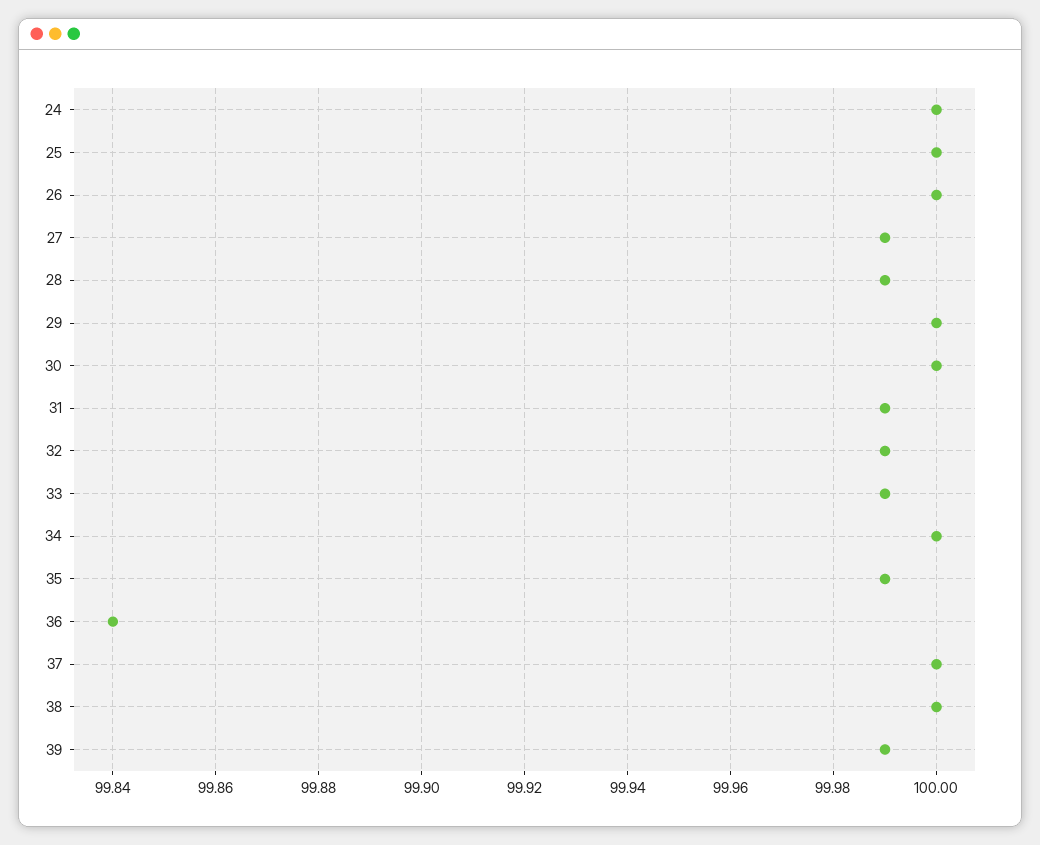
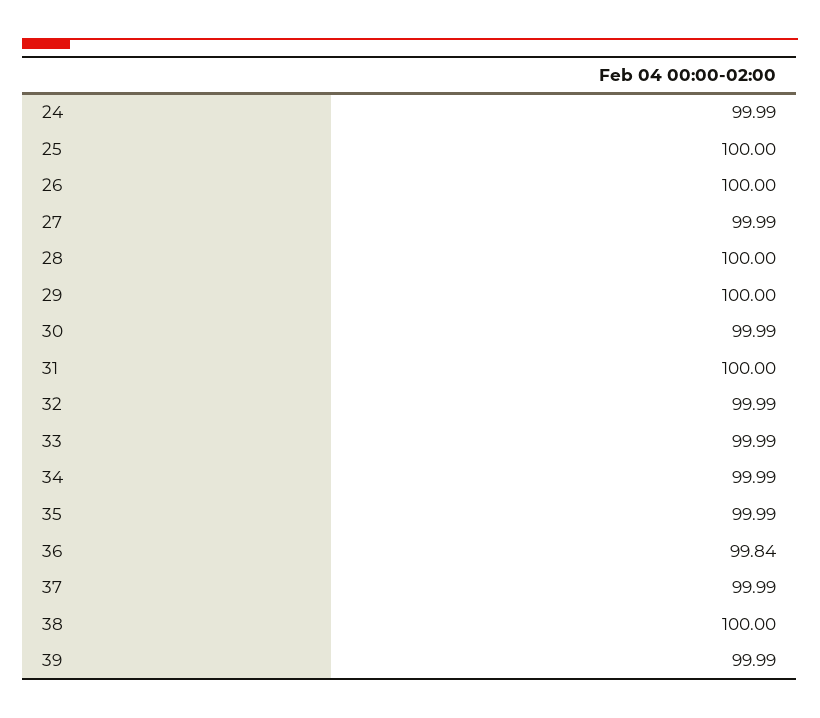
24: 100 -> 99.99
28: 99.99 -> 100
30: 100 -> 99.99
31: 99.99 -> 100
34: 100 -> 99.99
37: 100 -> 99.99

